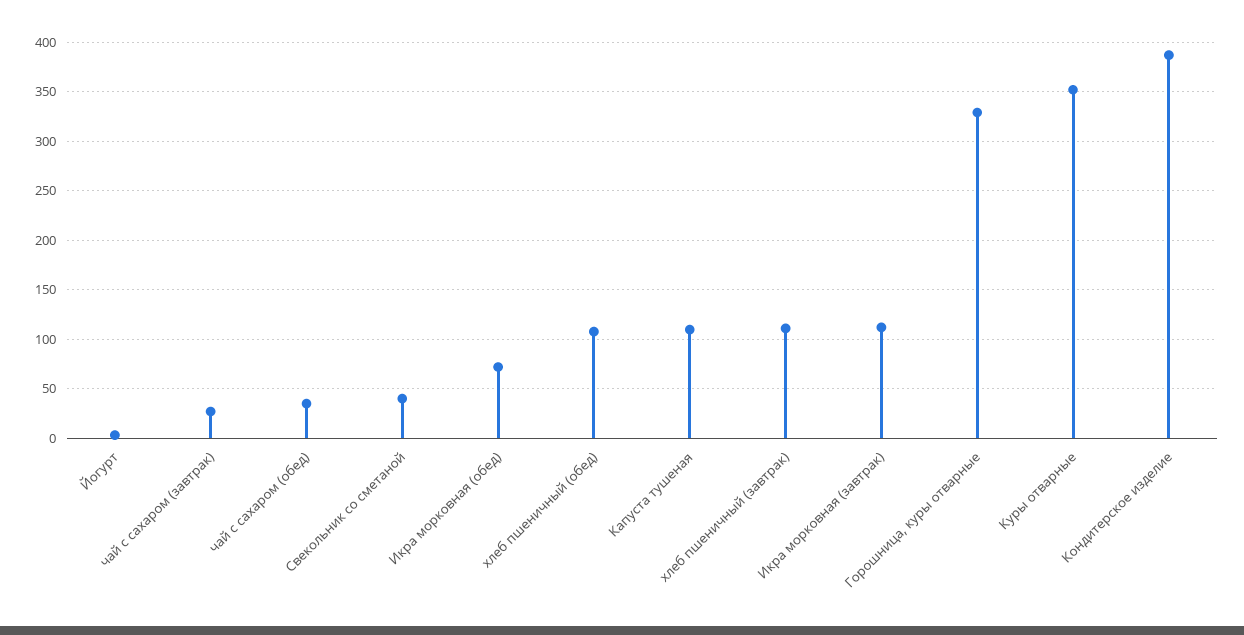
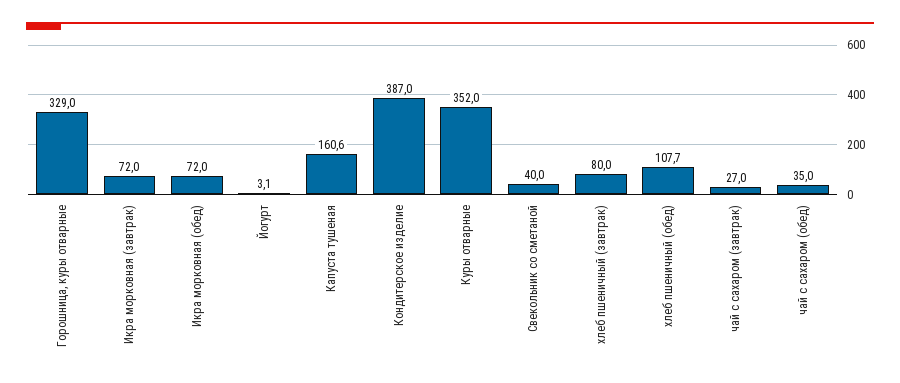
Капуста тушеная: 110 -> 160.6
хлеб пшеничный (завтрак): 110 -> 80
Икра морковная (завтрак): 110 -> 72

